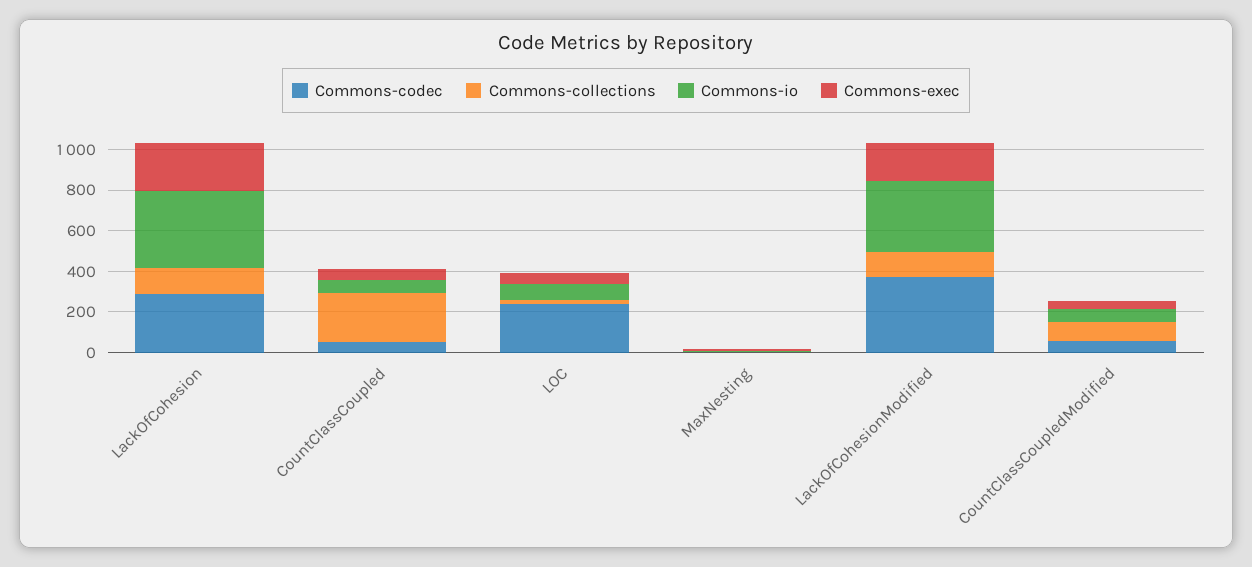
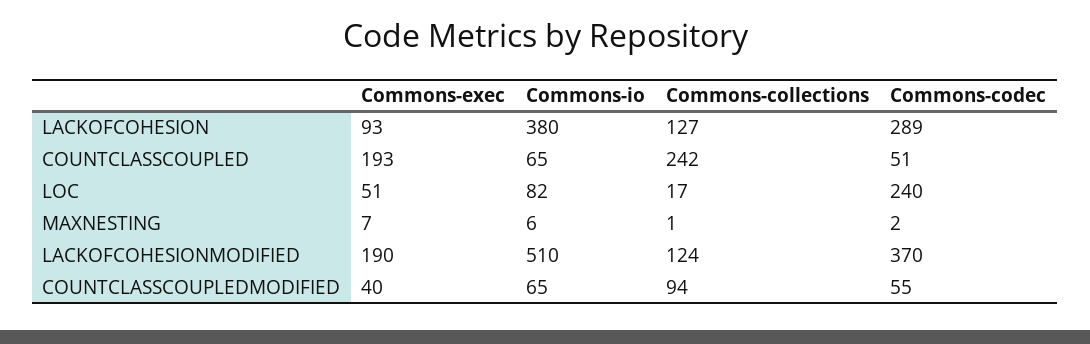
Commons-exec, LackOfCohesion: 250 -> 93
Commons-exec, CountClassCoupled: 50 -> 193
Commons-io, LackOfCohesionModified: 350 -> 510

